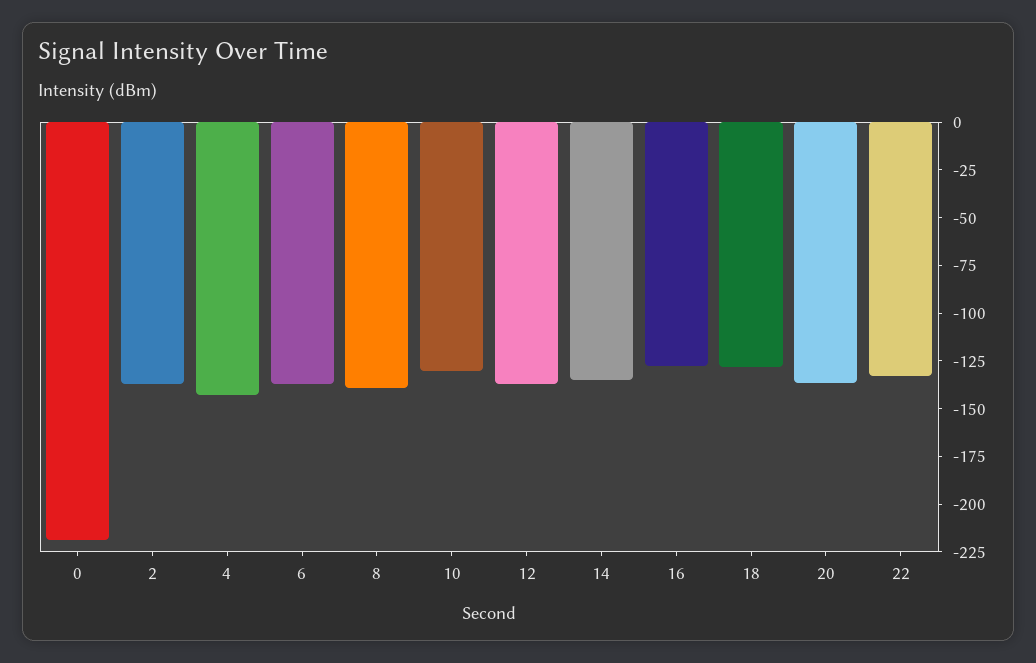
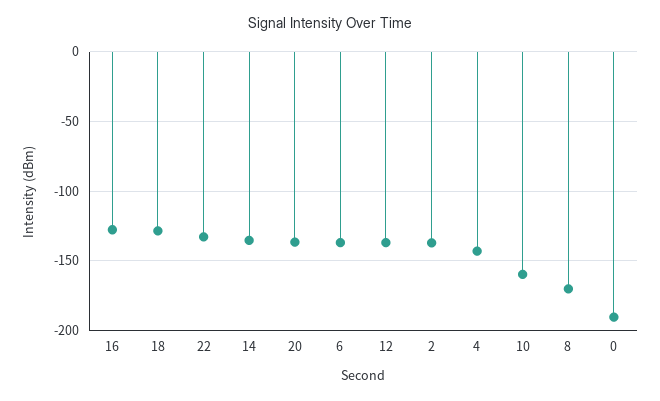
0: -220 -> -190
8: -140 -> -170
10: -130 -> -160

